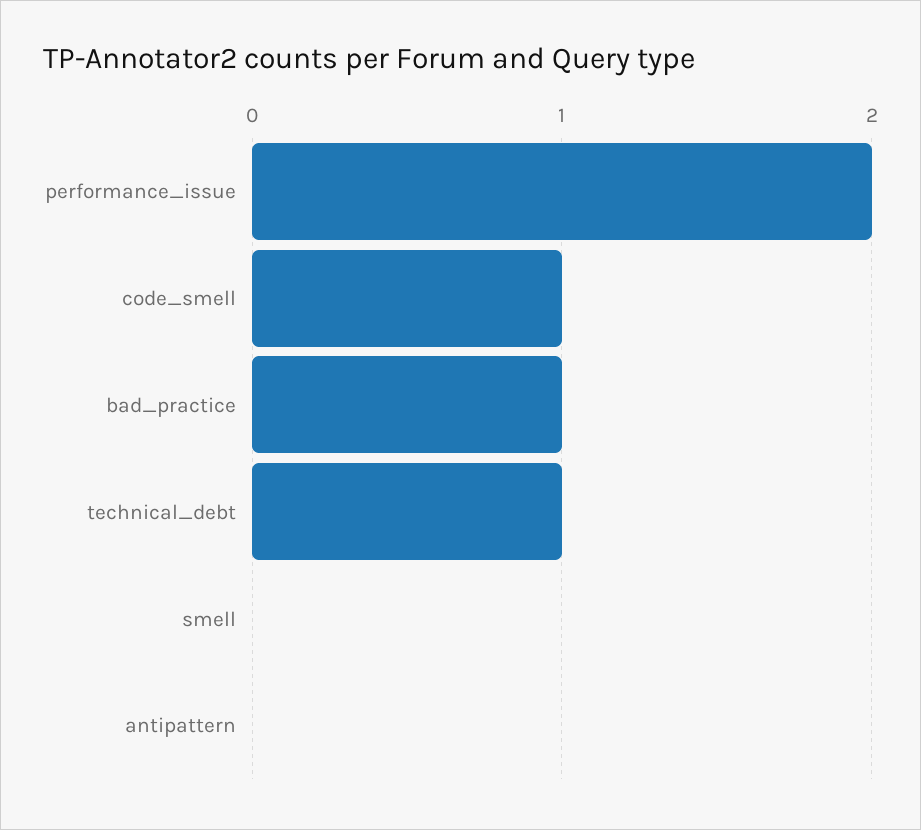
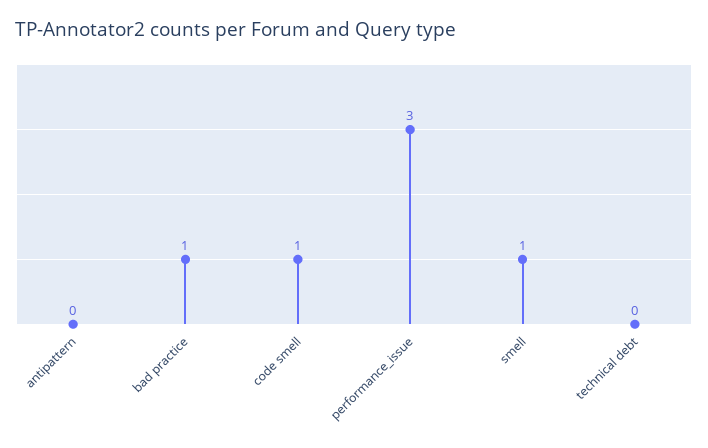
performance_issue: 2 -> 3
technical_debt: 1 -> 0
smell: 0 -> 1

